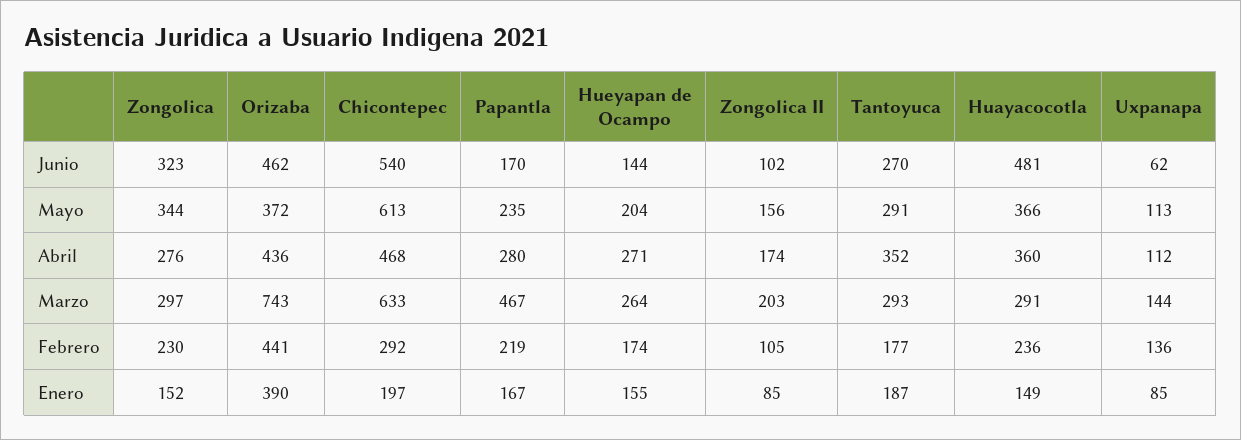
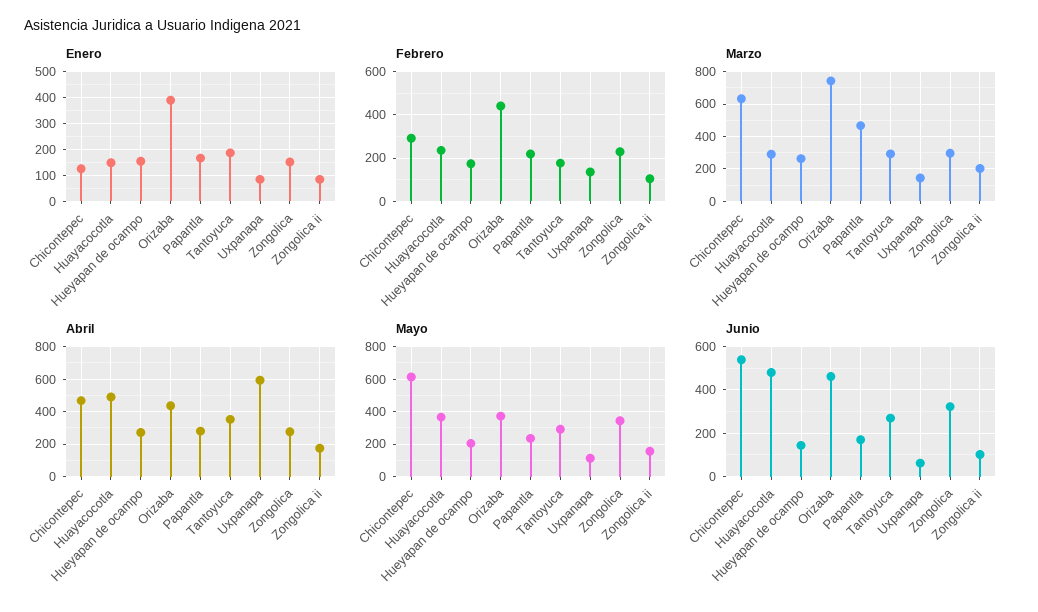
Abril, Huayacocotla: 360 -> 500
Abril, Uxpanapa: 112 -> 600
Enero, Chicontepec: 197 -> 125

